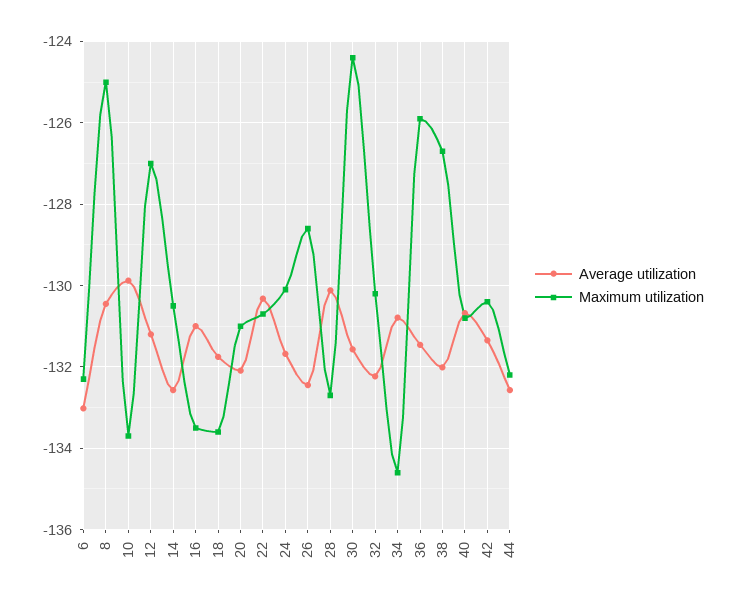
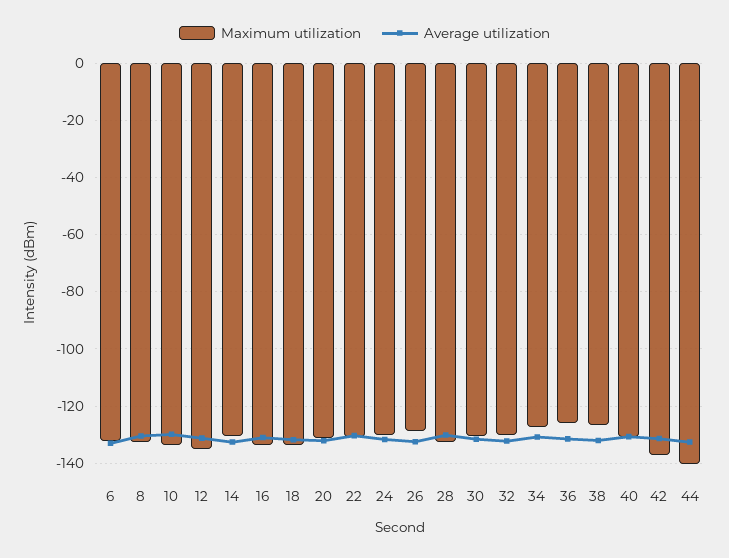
Maximum utilization, 8: -125 -> -132.5
Maximum utilization, 12: -127 -> -135
Maximum utilization, 30: -124.4 -> -130
Maximum utilization, 34: -134.6 -> -127.5
Maximum utilization, 42: -130.4 -> -137.5
Maximum utilization, 44: -132.2 -> -140

